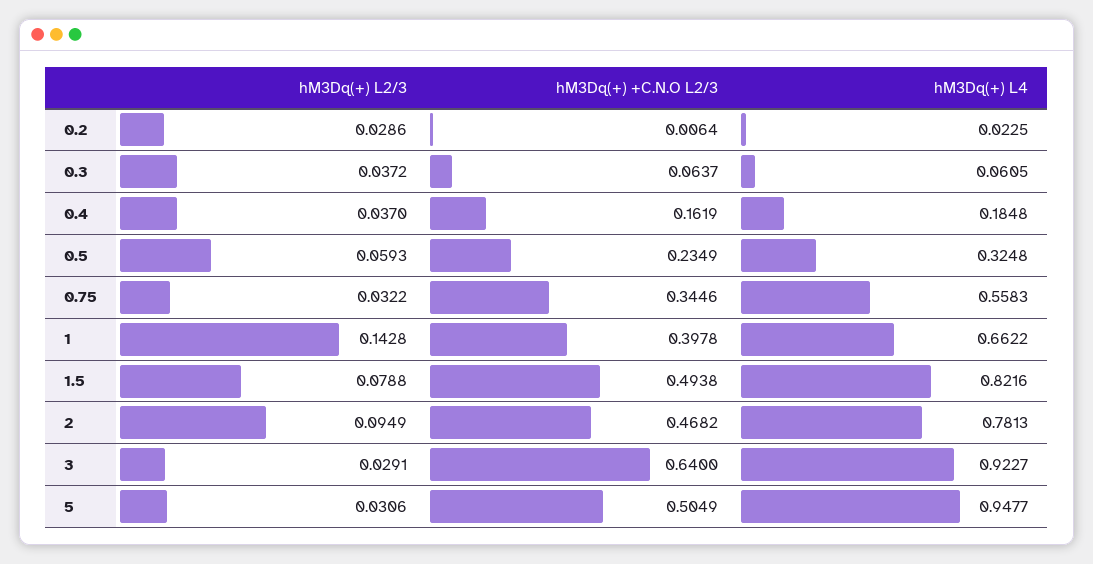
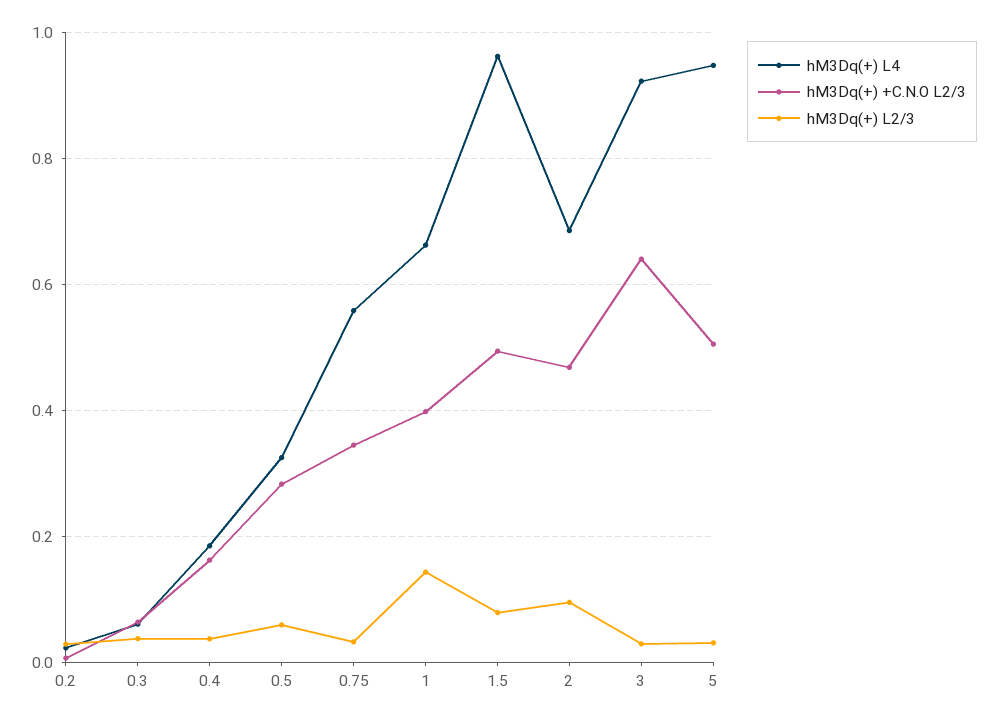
hM3Dq(+) +C.N.O L2/3, 0.5: 0.2349 -> 0.28
hM3Dq(+) L4, 1.5: 0.8216 -> 0.96
hM3Dq(+) L4, 2: 0.7813 -> 0.68

